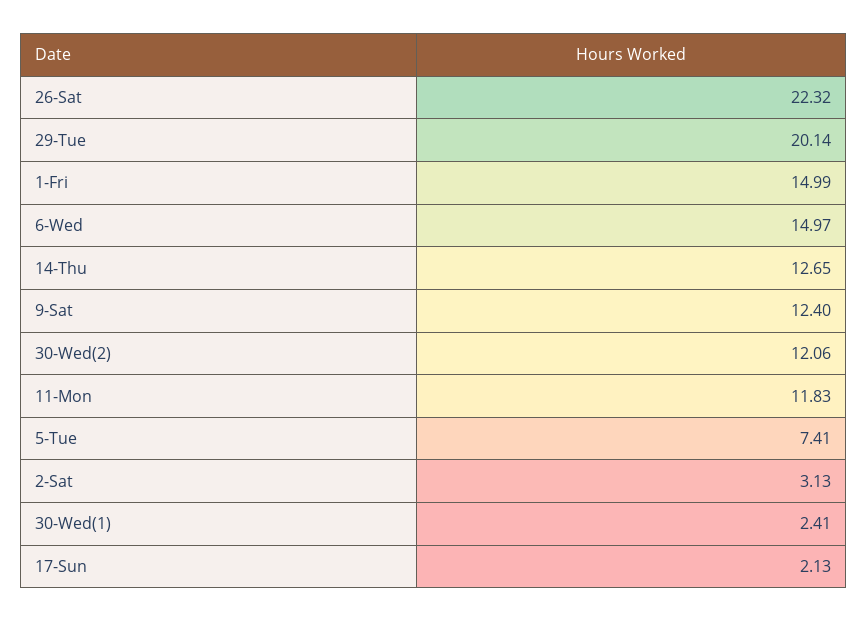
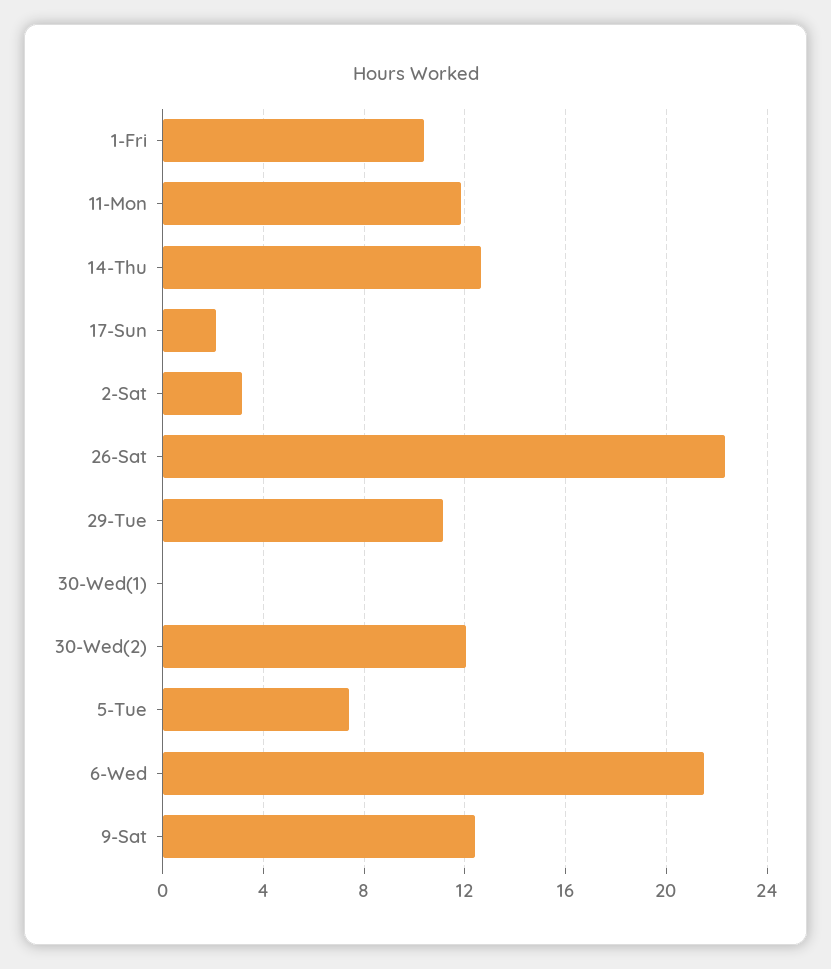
29-Tue: 20.14 -> 11
1-Fri: 14.99 -> 10.5
6-Wed: 14.97 -> 21.5
30-Wed(1): 2.41 -> 0

